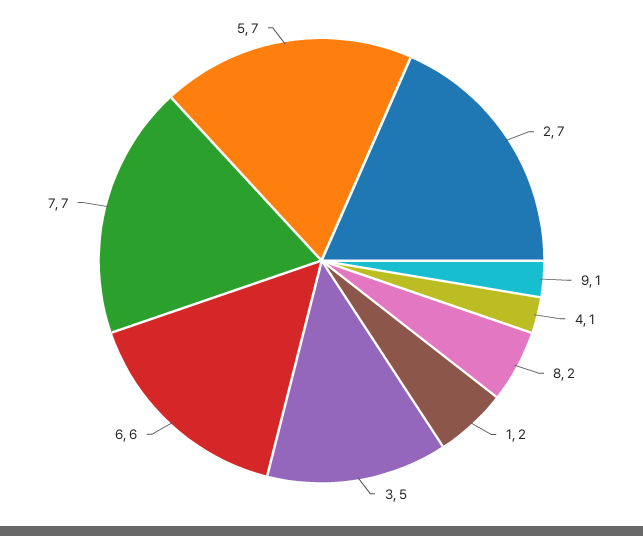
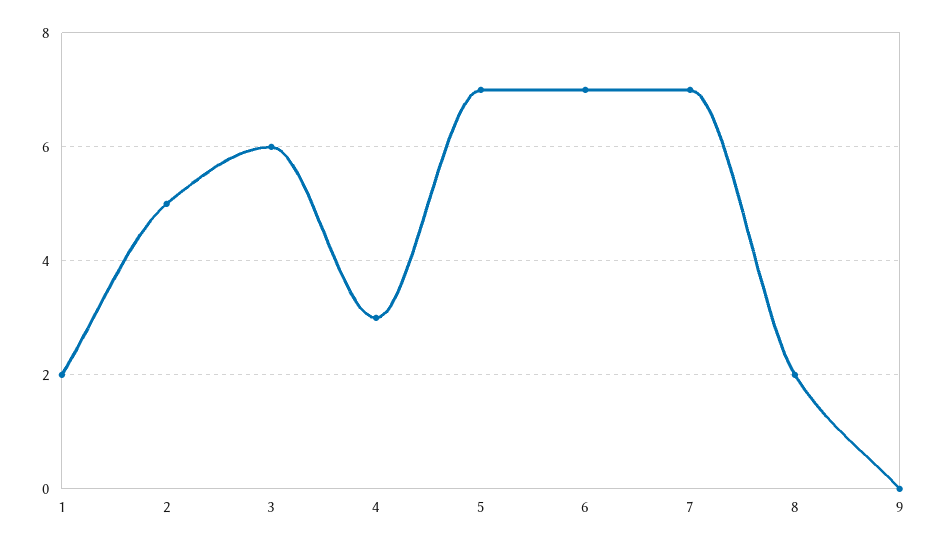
2: 7 -> 5
9: 1 -> 0
4: 1 -> 3
3: 5 -> 6
6: 6 -> 7

